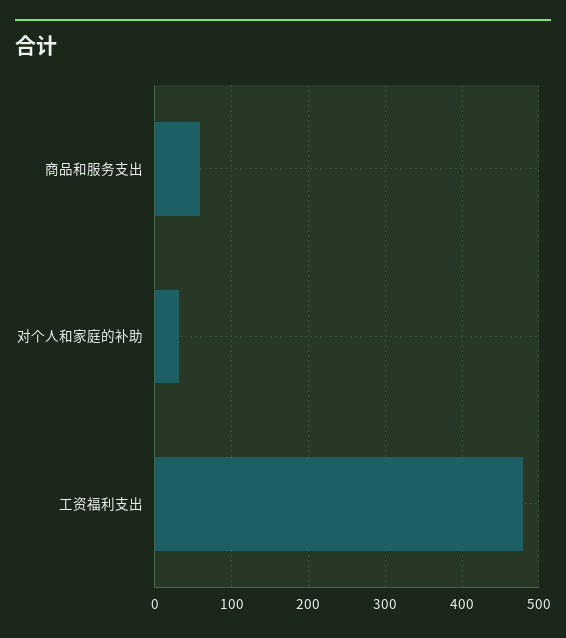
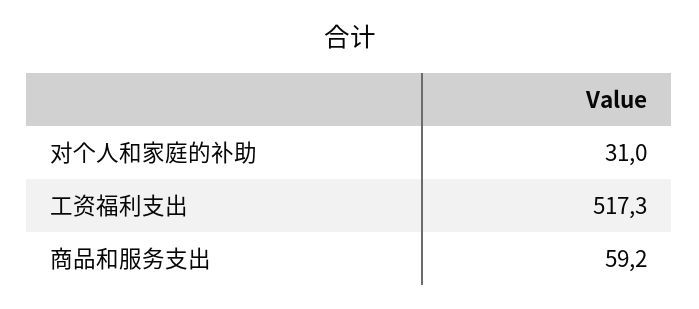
工资福利支出: 480 -> 517.3

